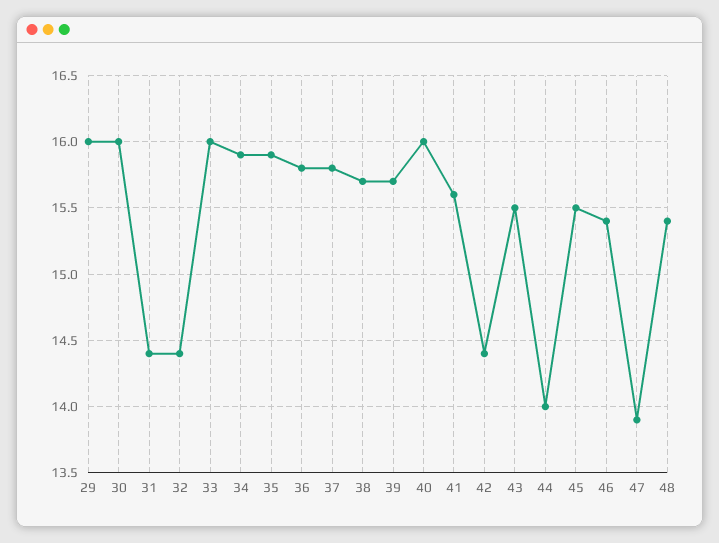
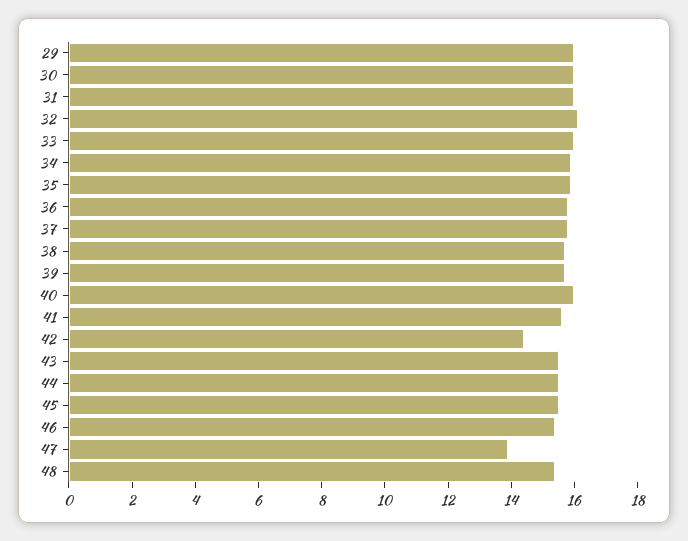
31: 14.4 -> 16
32: 14.4 -> 16
44: 14 -> 15.5

